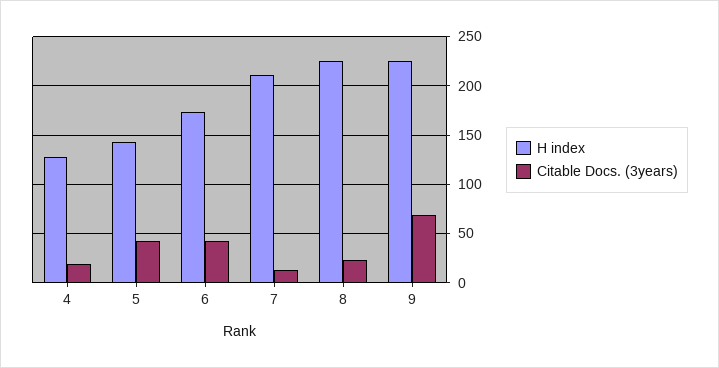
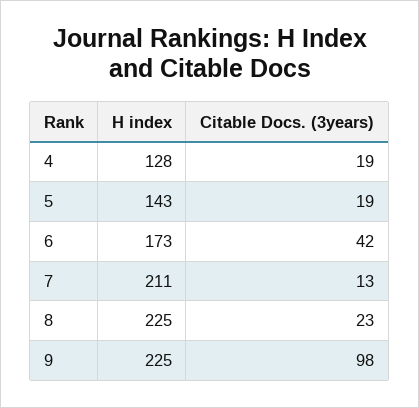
Citable Docs. (3years), 5: 40 -> 19
Citable Docs. (3years), 9: 70 -> 98

